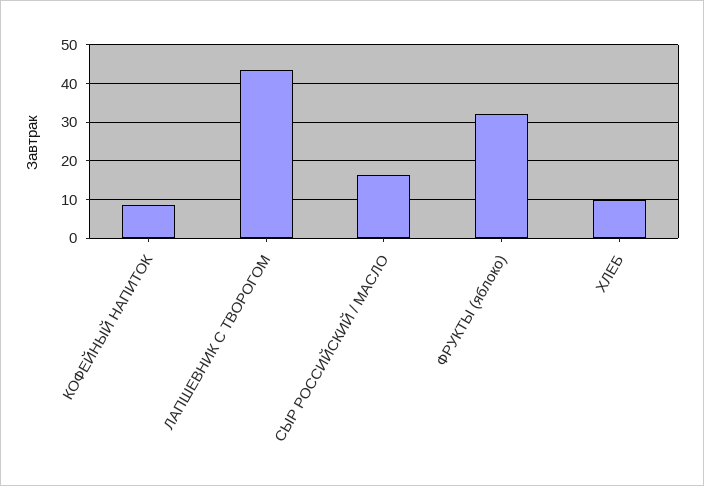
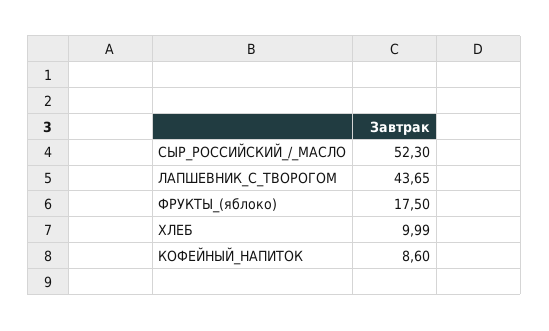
СЫР РОССИЙСКИЙ / МАСЛО: 16 -> 52.3
ФРУКТЫ (яблоко): 32 -> 17.5

